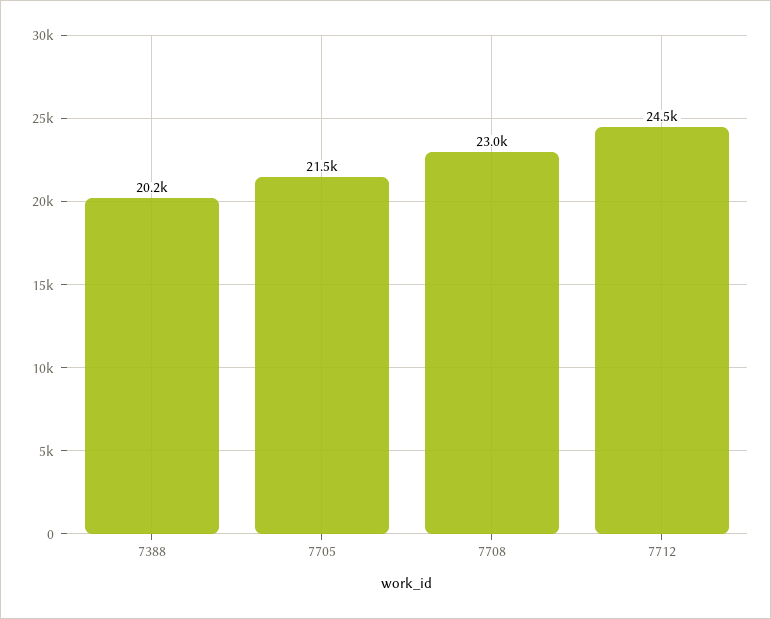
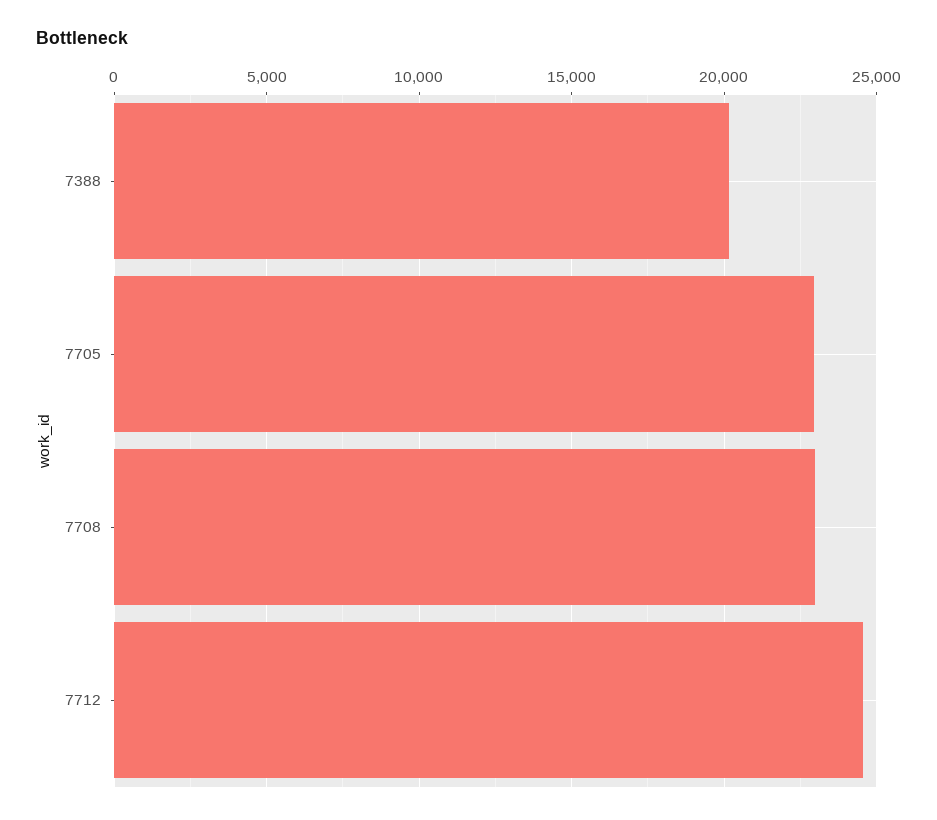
7705: 21500 -> 23000

